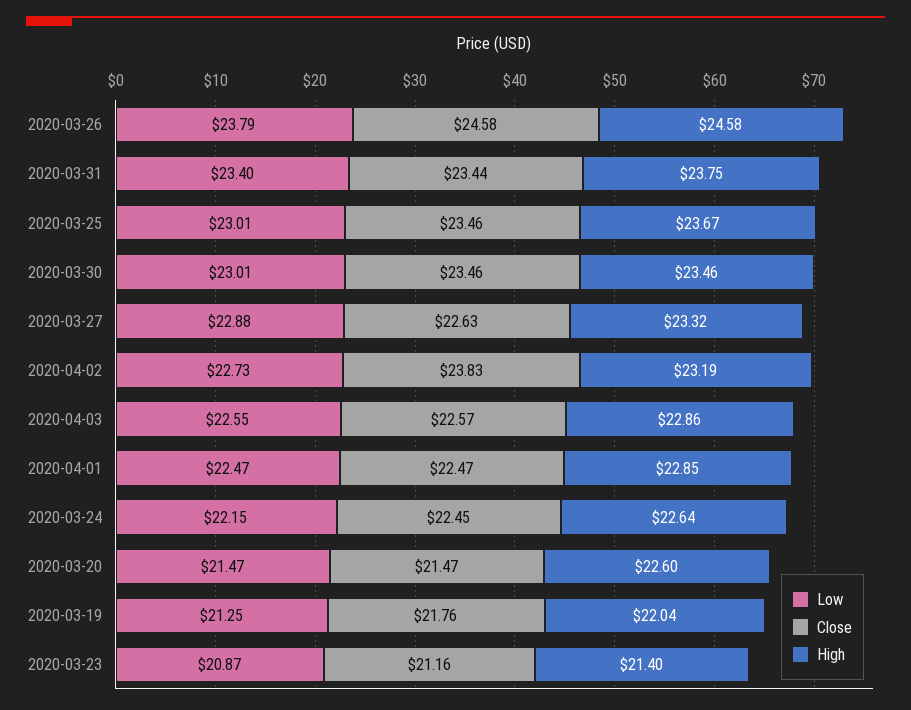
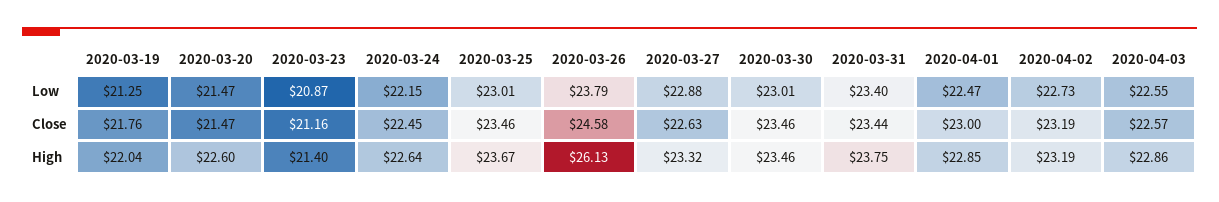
High, 2020-03-26: 24.58 -> 26.13
Close, 2020-04-02: 23.83 -> 23.19
Close, 2020-04-01: 22.47 -> 23

